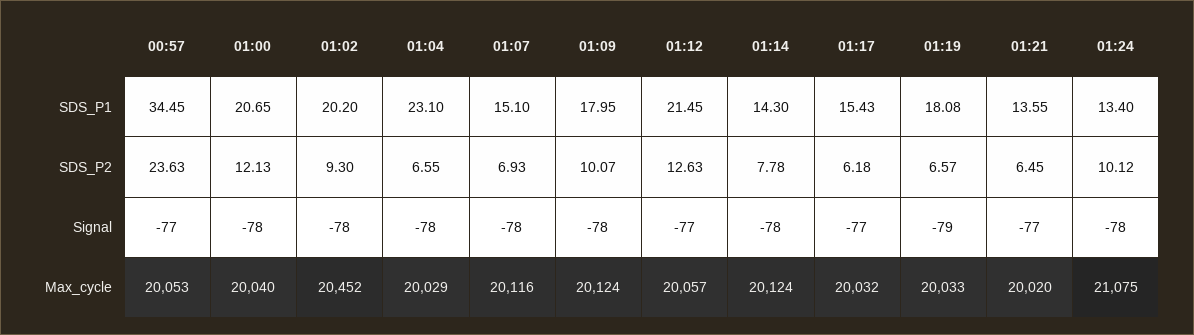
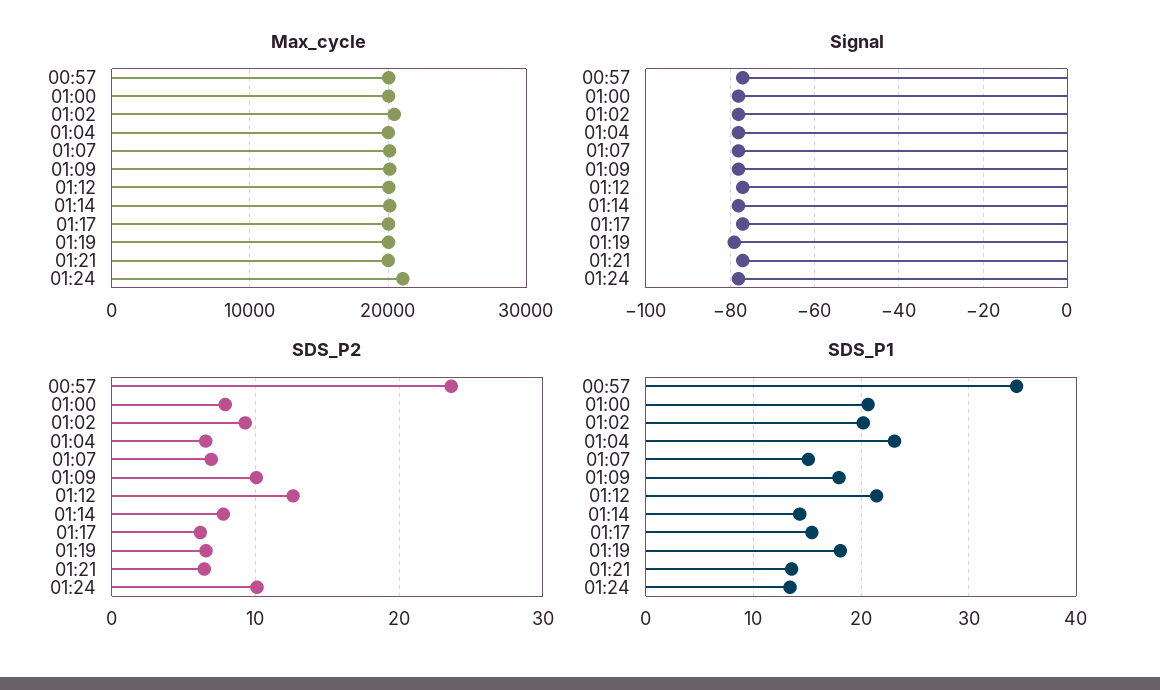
SDS_P2, 01:00: 12.13 -> 8

